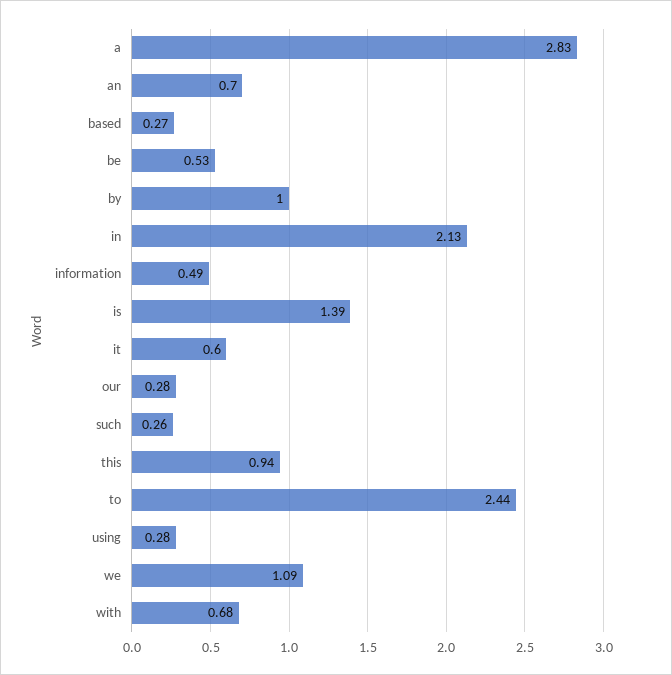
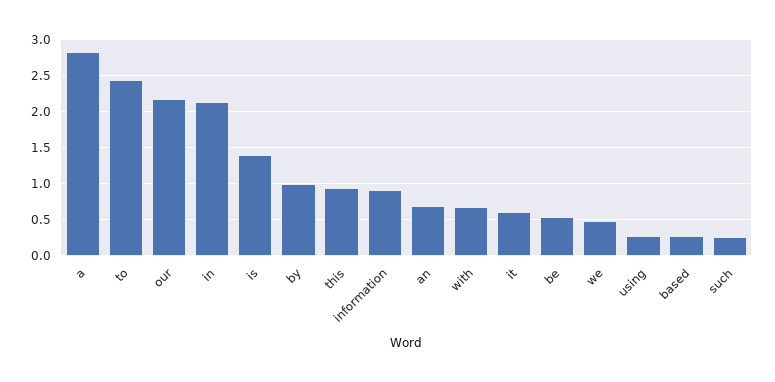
information: 0.49 -> 0.9
our: 0.28 -> 2.2
we: 1.09 -> 0.5

